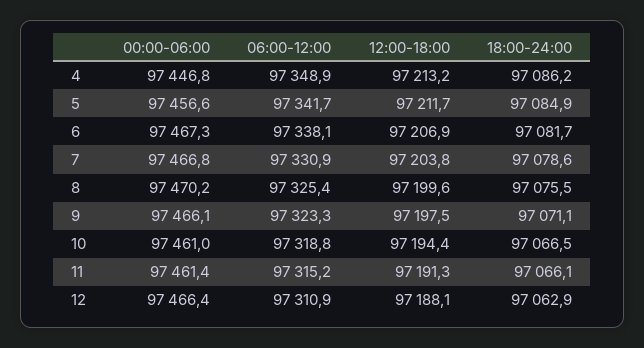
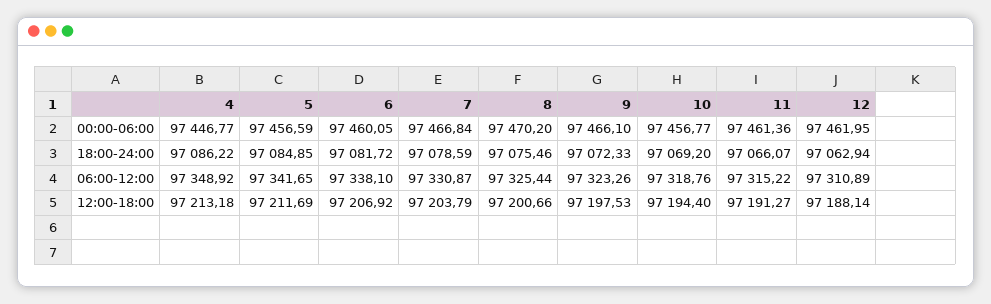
00:00-06:00, 6: 97467.3 -> 97460.05
12:00-18:00, 8: 97199.6 -> 97200.66
18:00-24:00, 9: 97071.1 -> 97072.33
00:00-06:00, 10: 97461 -> 97456.77
18:00-24:00, 10: 97066.5 -> 97069.2
00:00-06:00, 12: 97466.4 -> 97461.95

